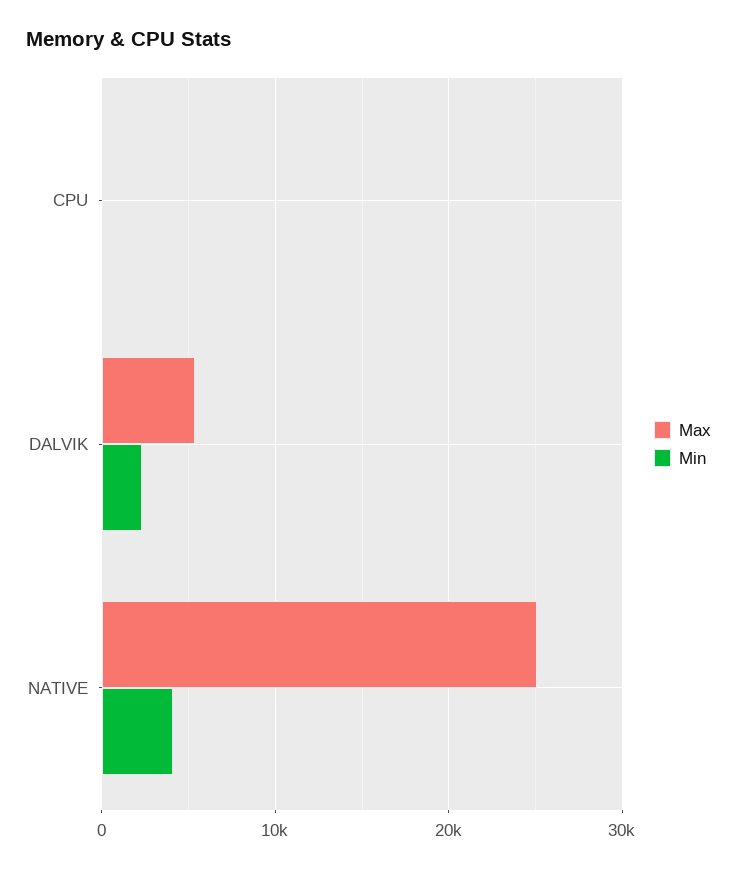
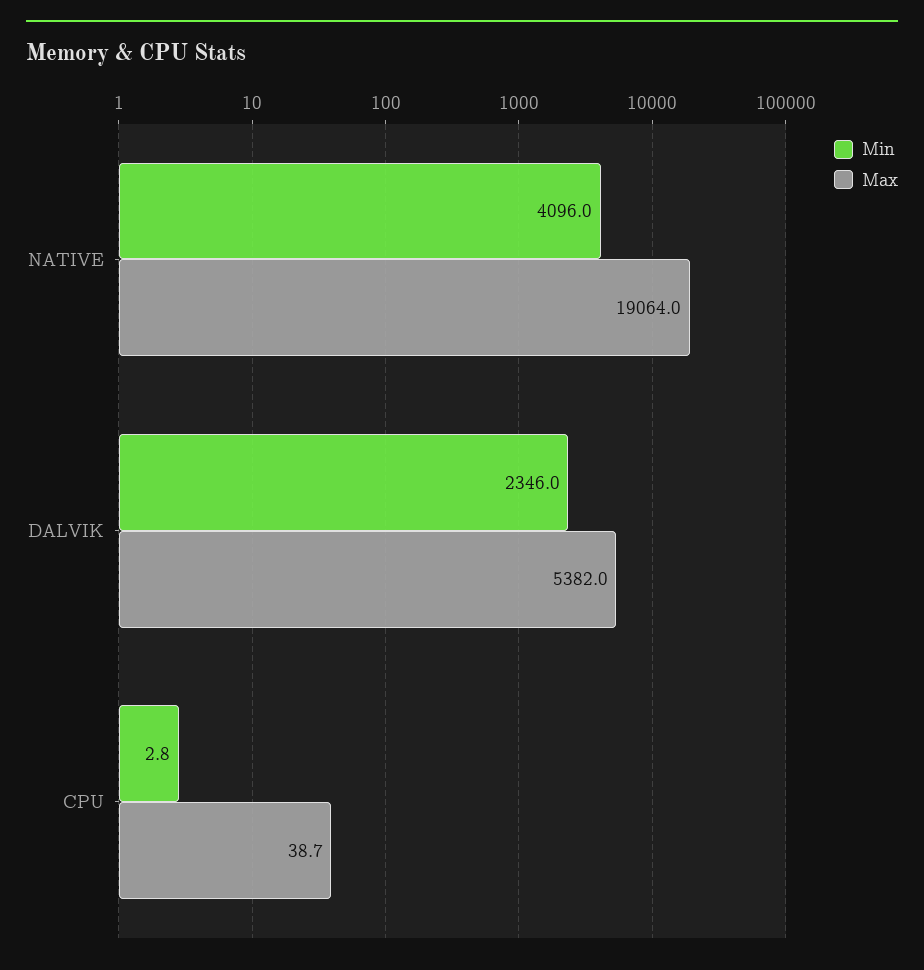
Max, NATIVE: 25000 -> 19064

